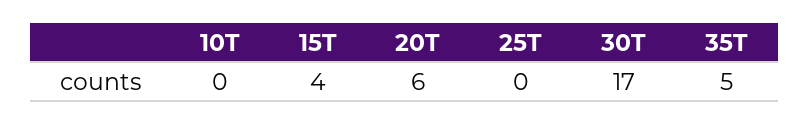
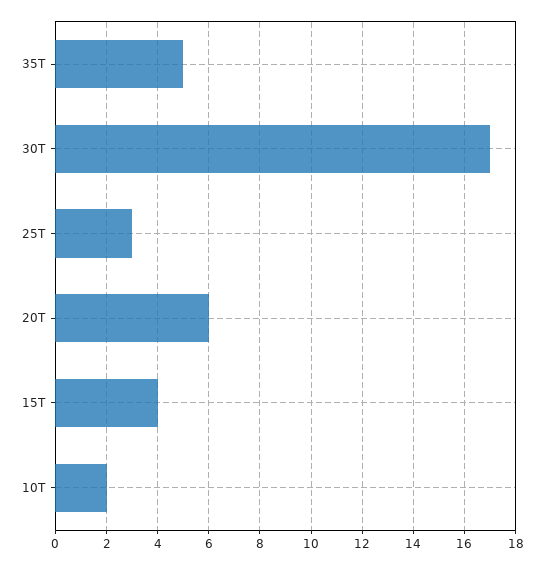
10T: 0 -> 2
25T: 0 -> 3

